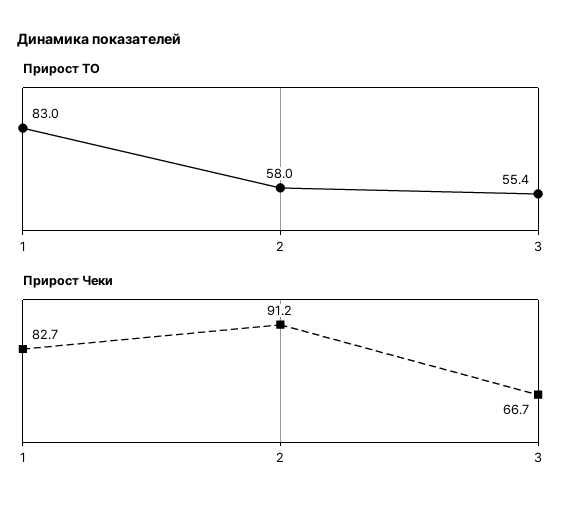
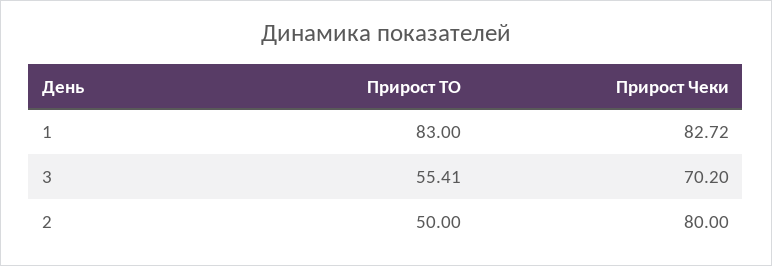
Прирост ТО, 2: 58 -> 50
Прирост Чеки, 2: 91.2 -> 80
Прирост Чеки, 3: 66.7 -> 70.2

